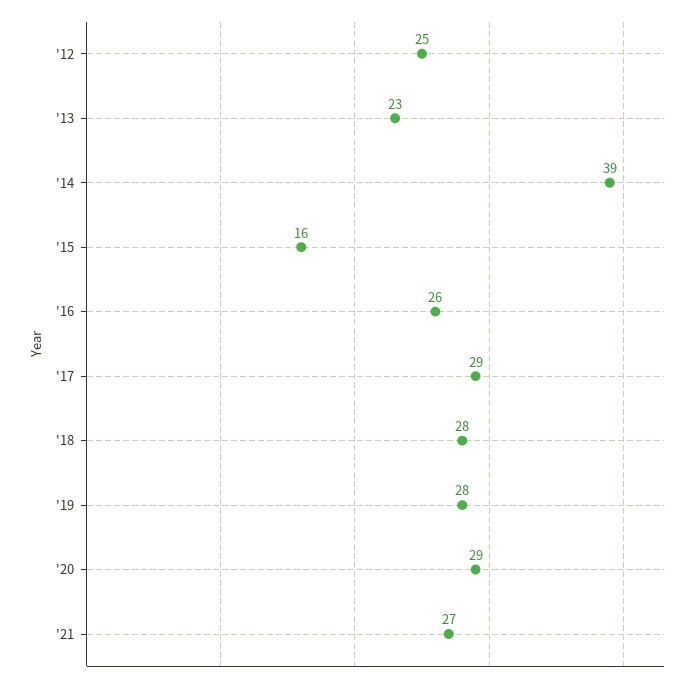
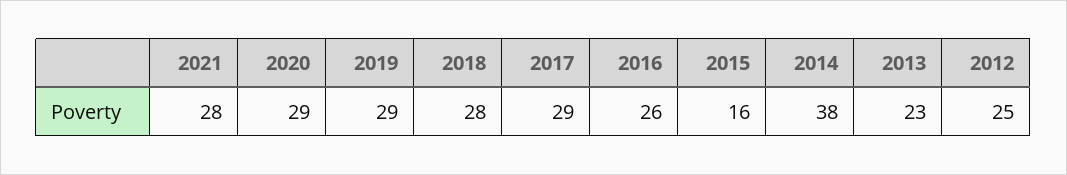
'14: 39 -> 38
'19: 28 -> 29
'21: 27 -> 28

